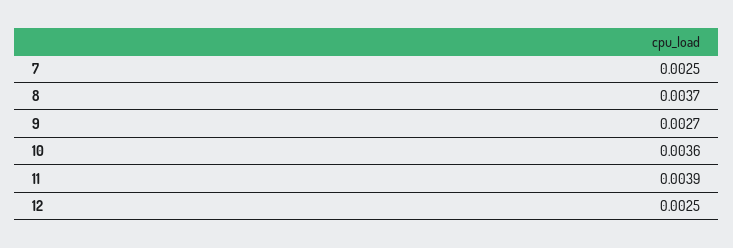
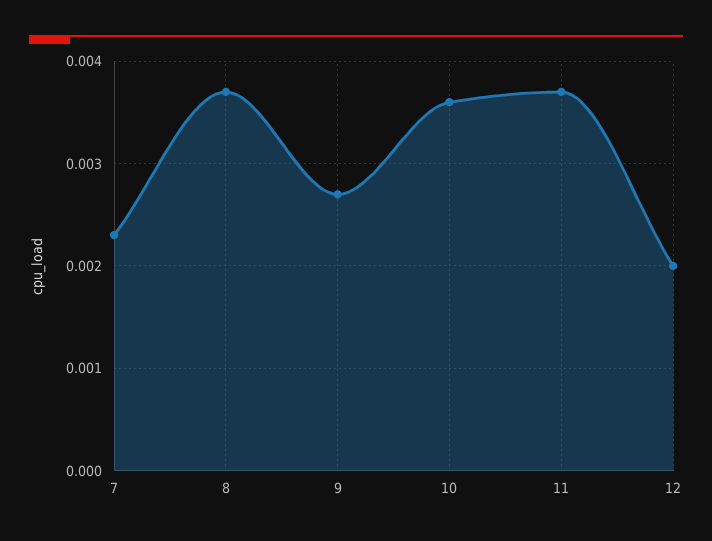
7: 0.0025 -> 0.0023
11: 0.0039 -> 0.0037
12: 0.0025 -> 0.002

